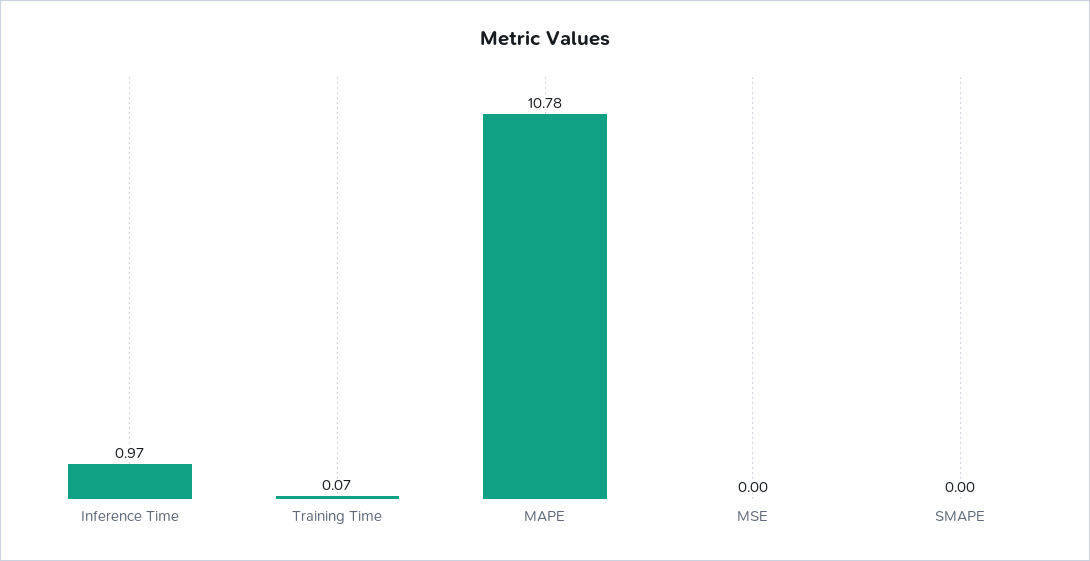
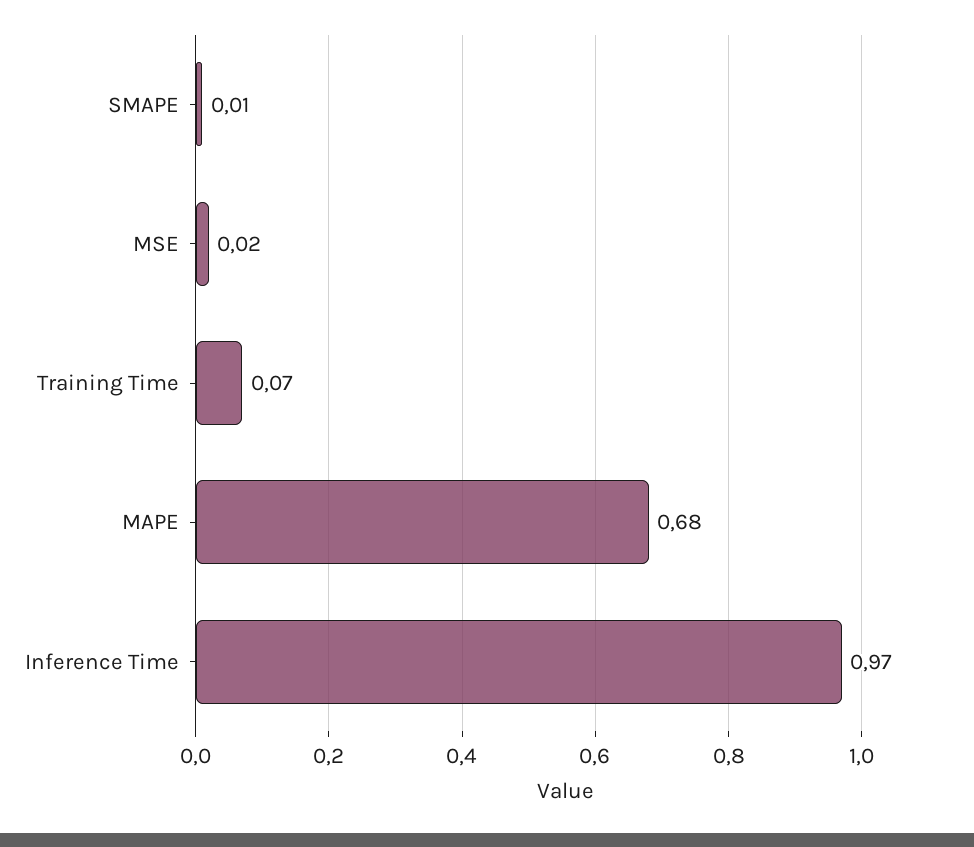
MAPE: 10.78 -> 0.68
MSE: 0 -> 0.02
SMAPE: 0 -> 0.01

